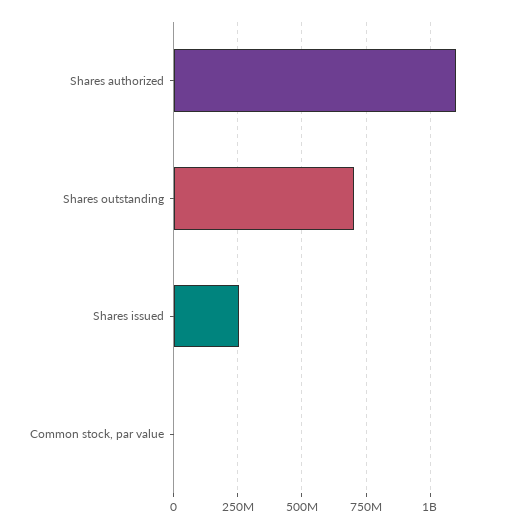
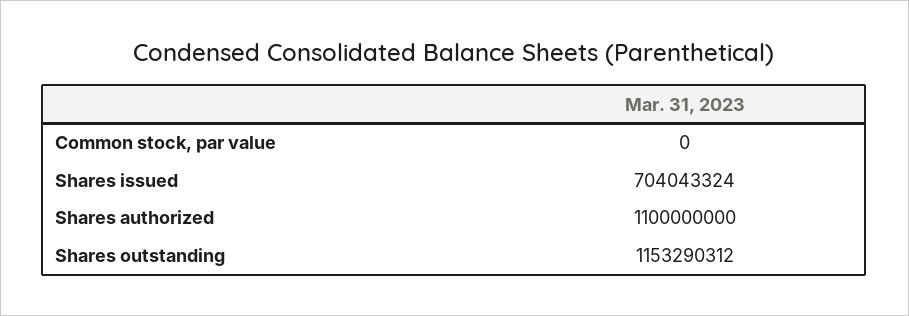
Shares outstanding: 700000000 -> 1153290312
Shares issued: 250000000 -> 704043324

